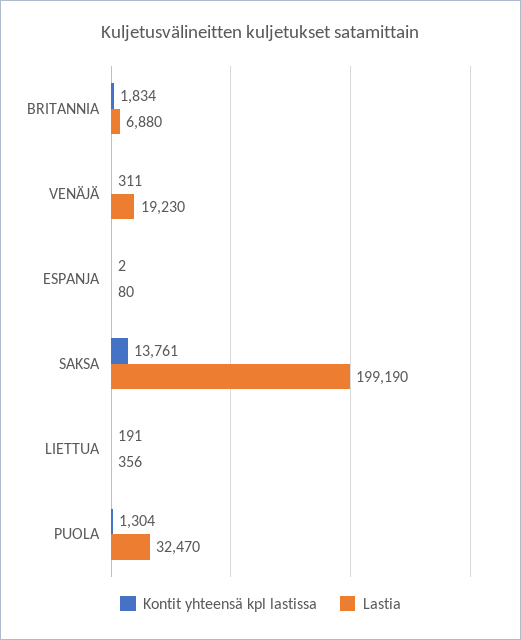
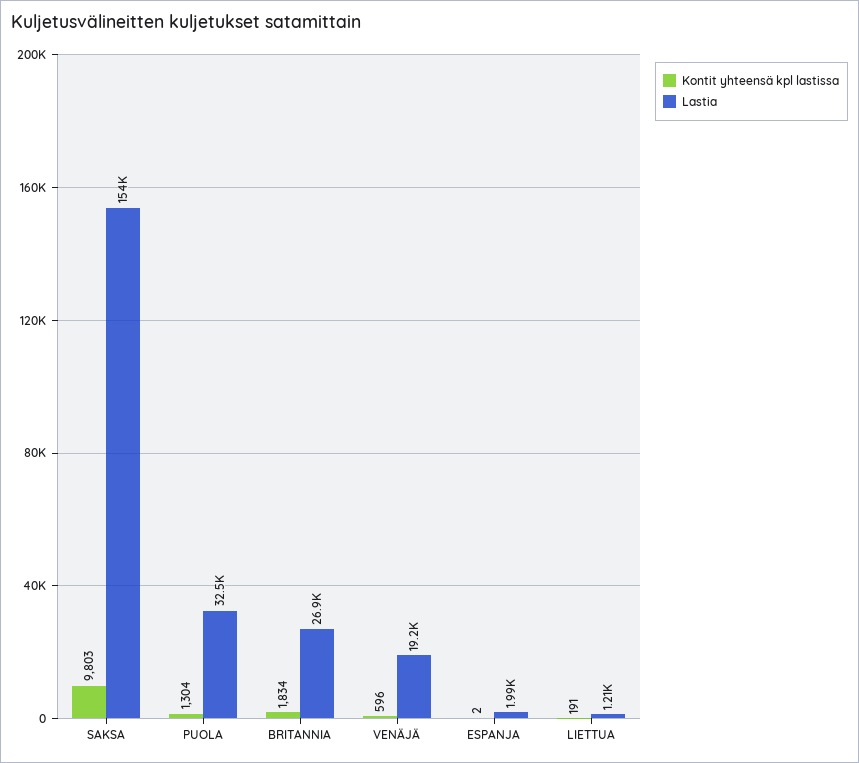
Lastia, BRITANNIA: 6880 -> 26900
Kontit yhteensä kpl lastissa, VENÄJÄ: 311 -> 596
Lastia, ESPANJA: 80 -> 1990
Kontit yhteensä kpl lastissa, SAKSA: 13761 -> 9803
Lastia, SAKSA: 199190 -> 154000
Lastia, LIETTUA: 356 -> 1210

